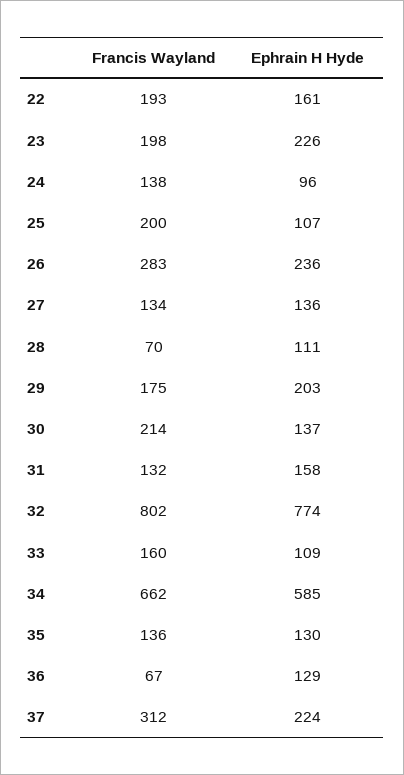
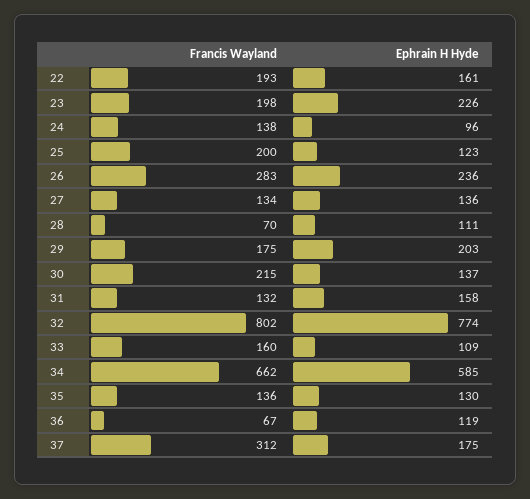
Ephrain H Hyde, 25: 107 -> 123
Francis Wayland, 30: 214 -> 215
Ephrain H Hyde, 36: 129 -> 119
Ephrain H Hyde, 37: 224 -> 175

